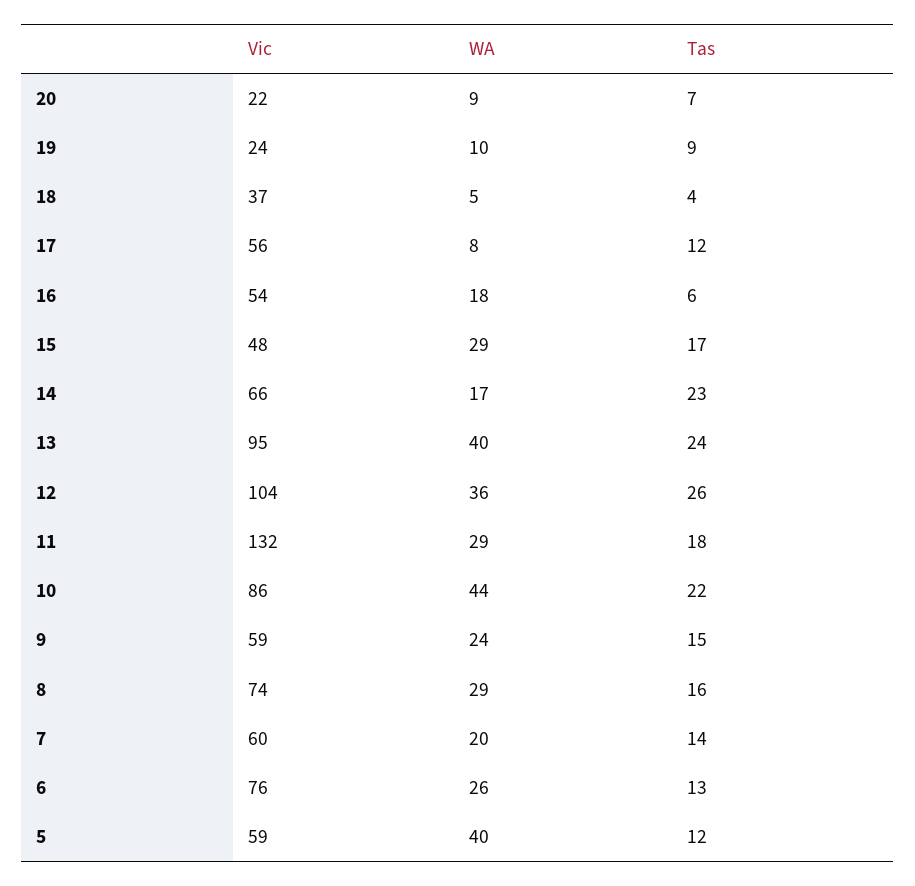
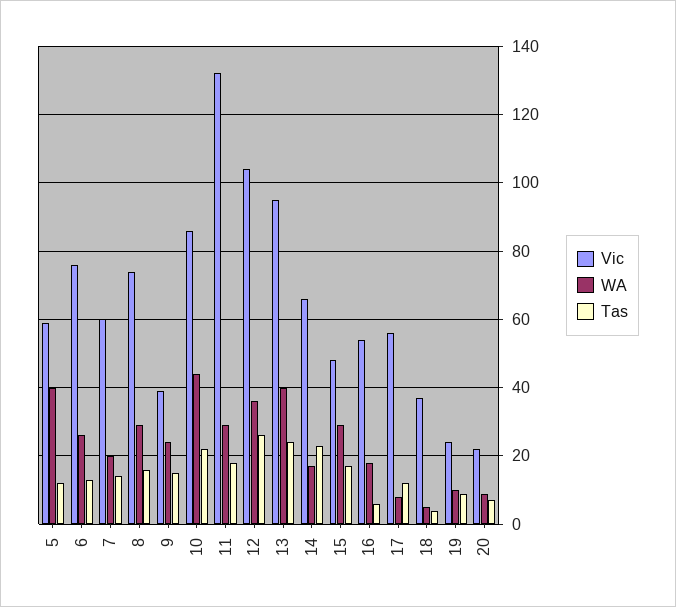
Vic, 9: 59 -> 40

